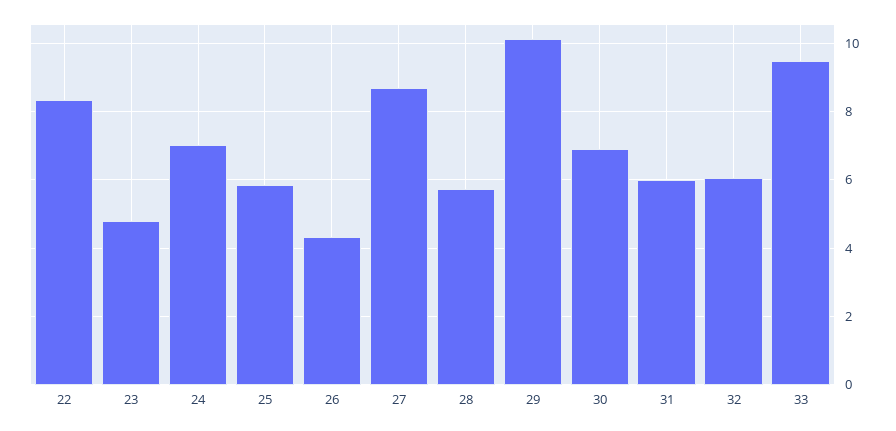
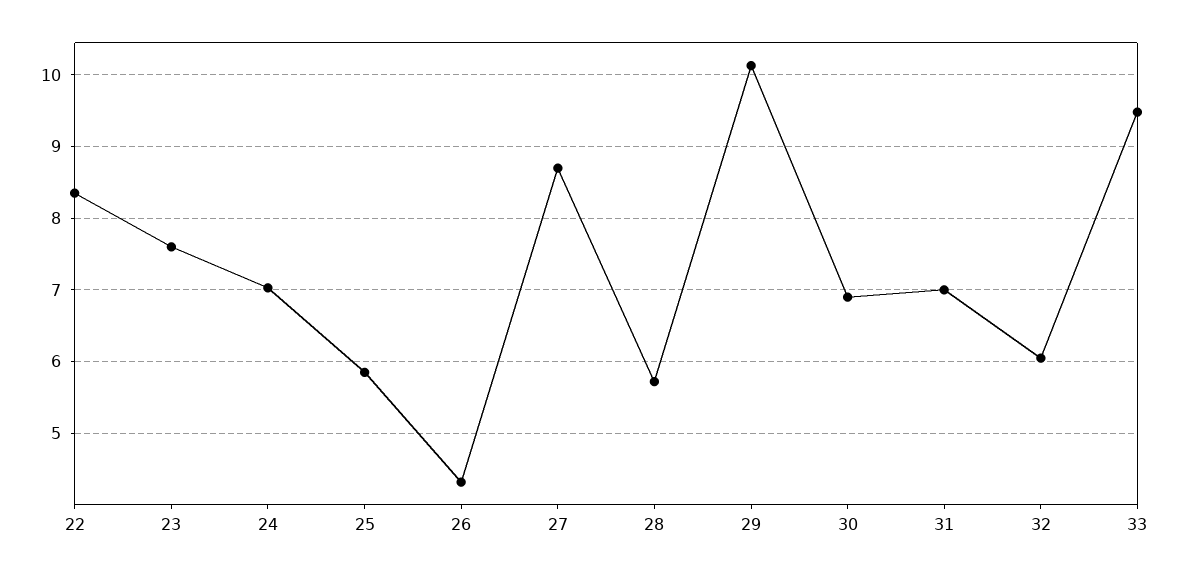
23: 4.8 -> 7.6
31: 6 -> 7

